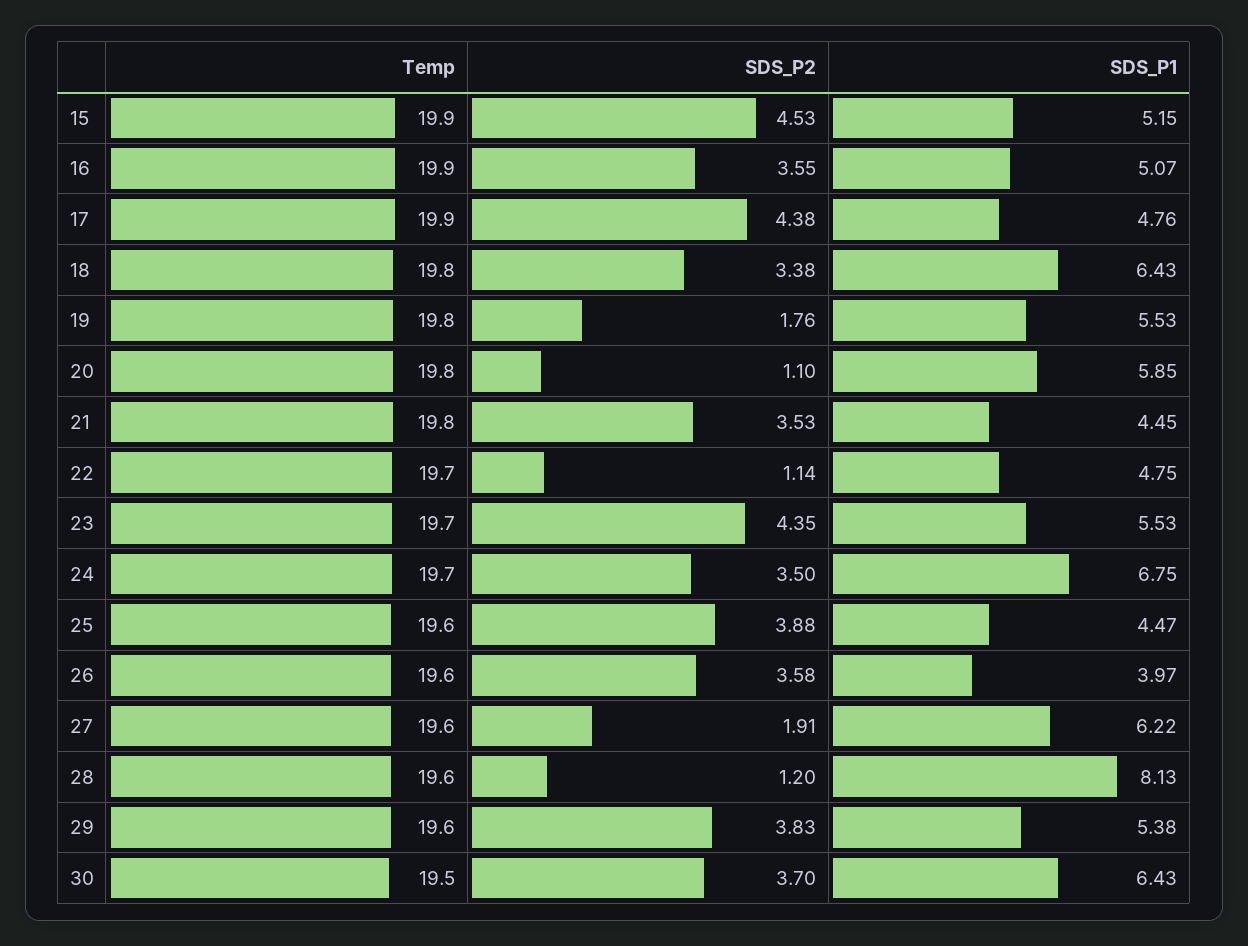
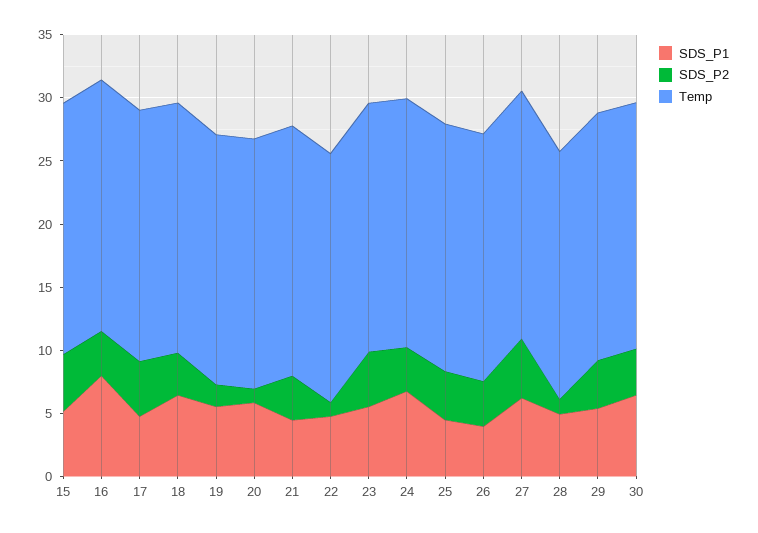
SDS_P1, 16: 5.07 -> 8
SDS_P2, 27: 1.91 -> 5
SDS_P1, 28: 8.13 -> 5

